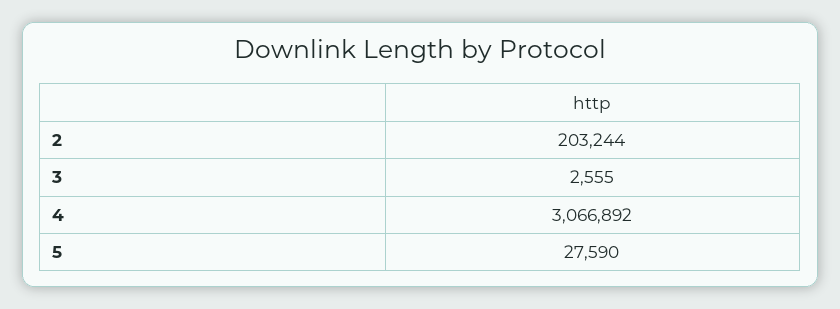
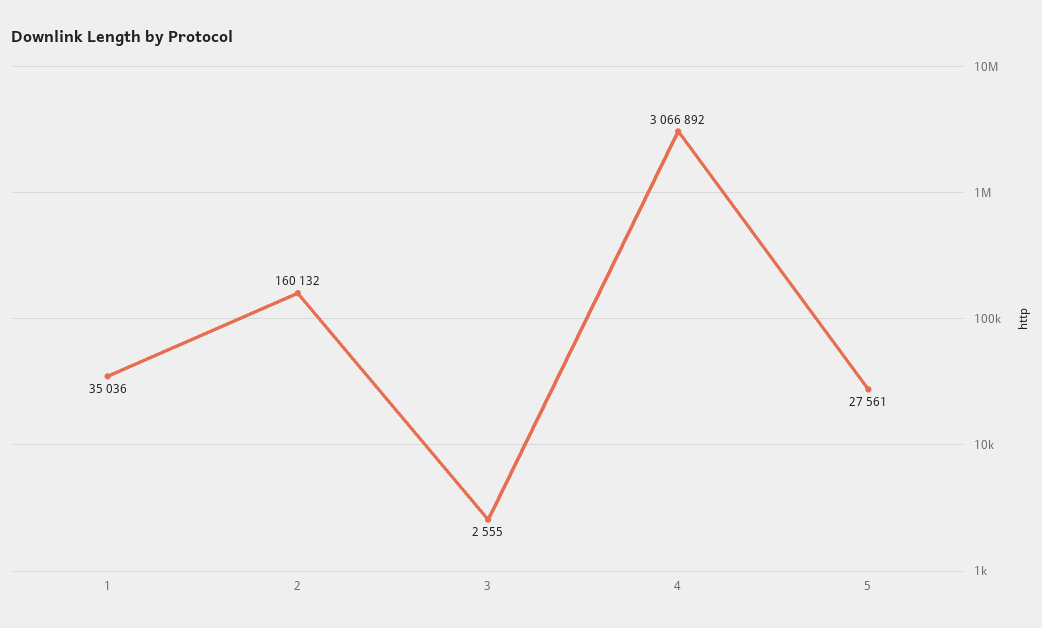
2: 203244 -> 160132
5: 27590 -> 27561
1: none -> 35036

